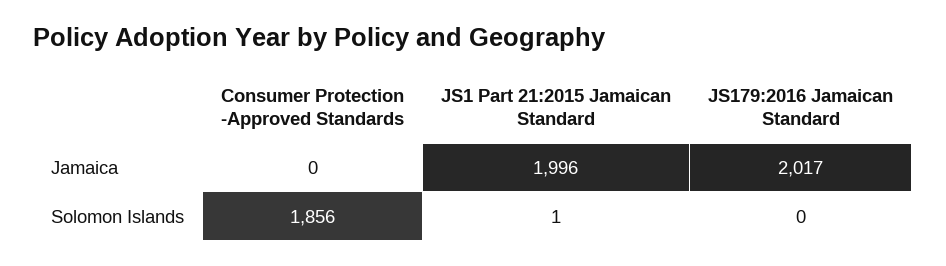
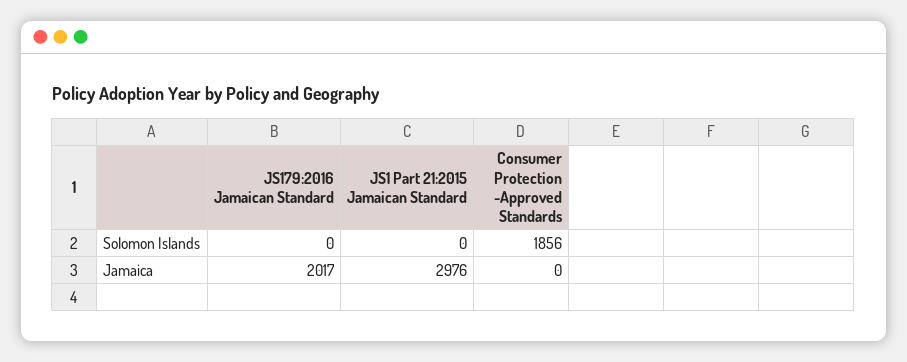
JS1 Part 21:2015 Jamaican Standard, Jamaica: 1996 -> 2976
JS1 Part 21:2015 Jamaican Standard, Solomon Islands: 1 -> 0

